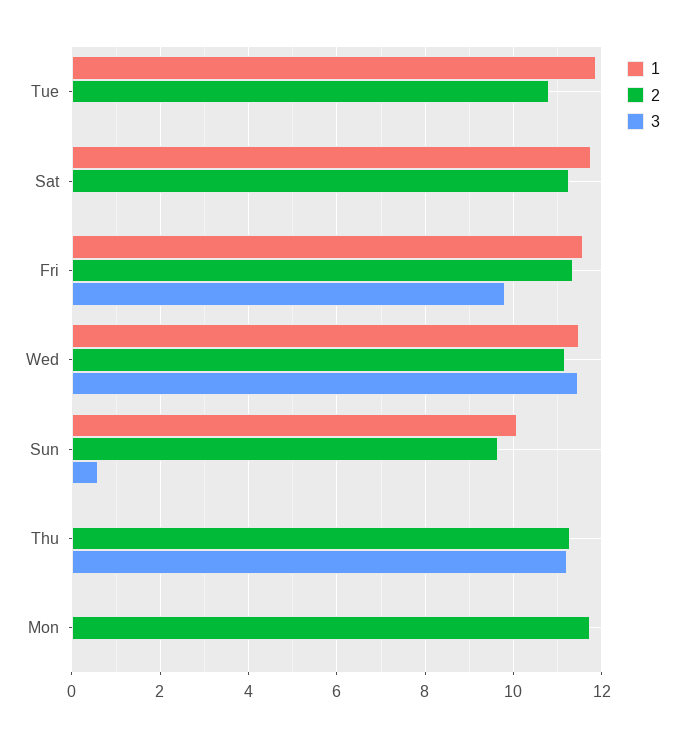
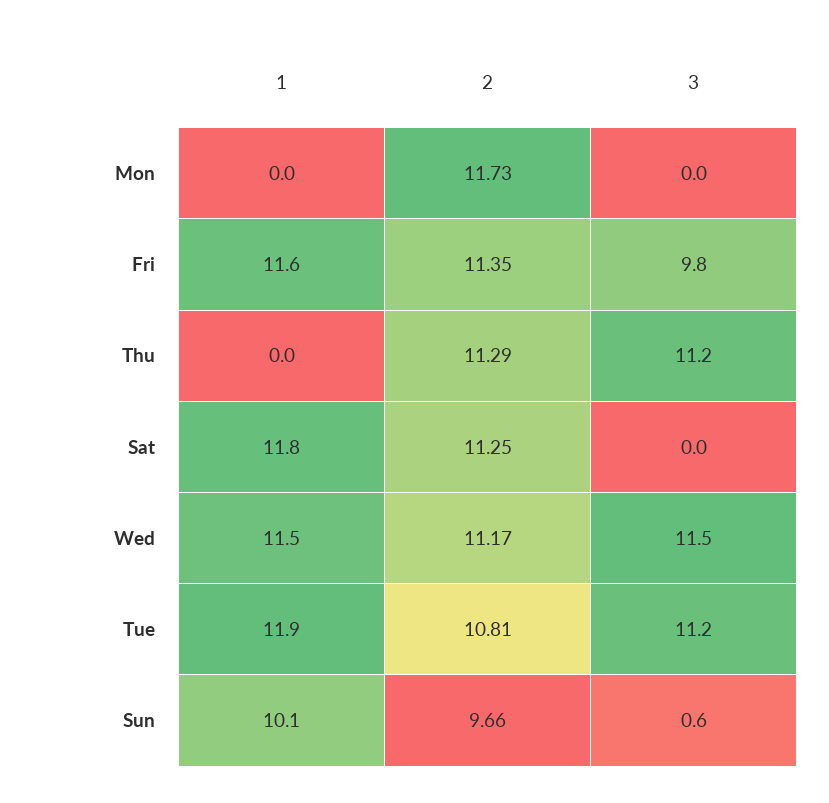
3, Tue: 0 -> 11.2

